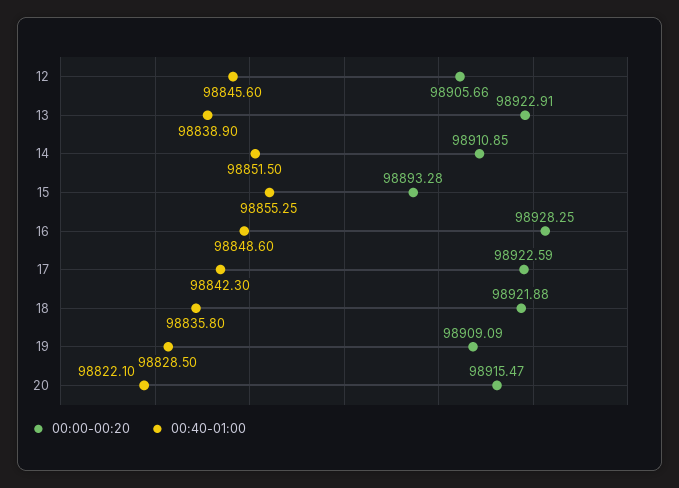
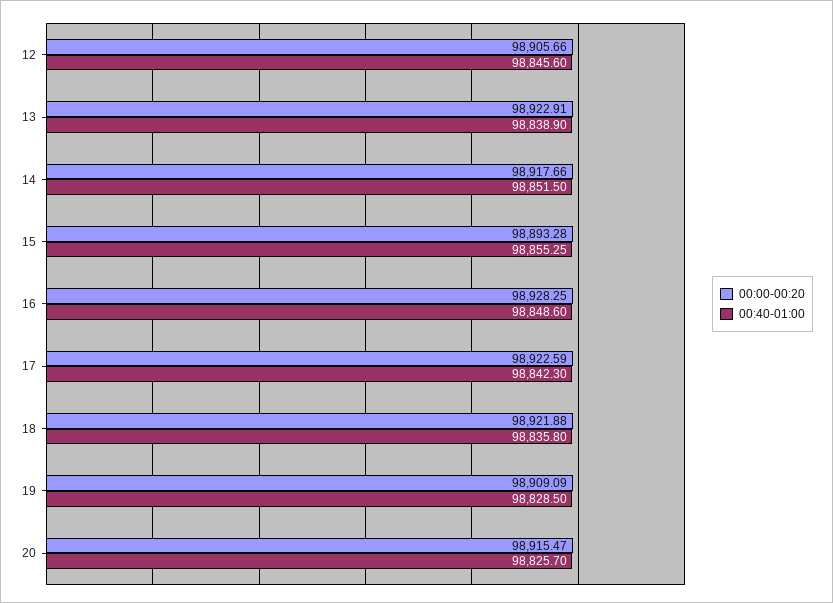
00:00-00:20, 14: 98910.85 -> 98917.66
00:40-01:00, 20: 98822.1 -> 98825.7

